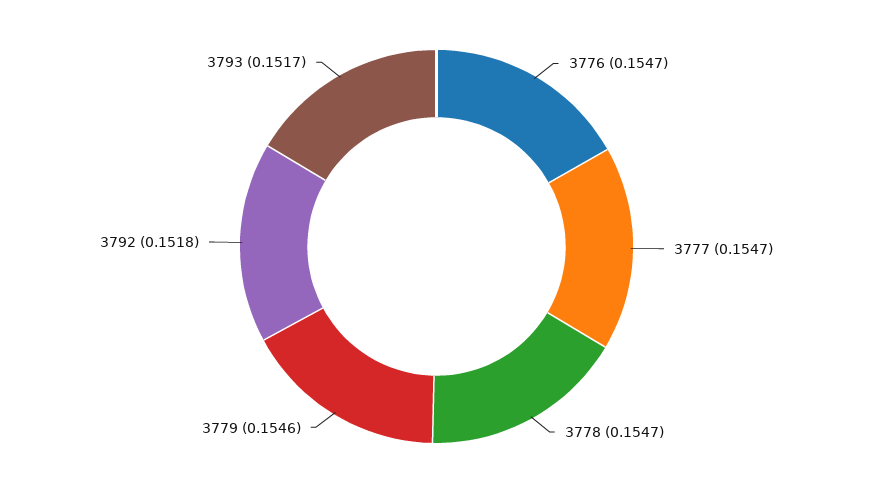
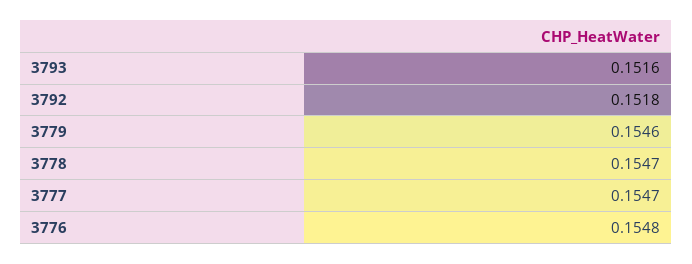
3776: 0.1547 -> 0.1548
3793: 0.1517 -> 0.1516

